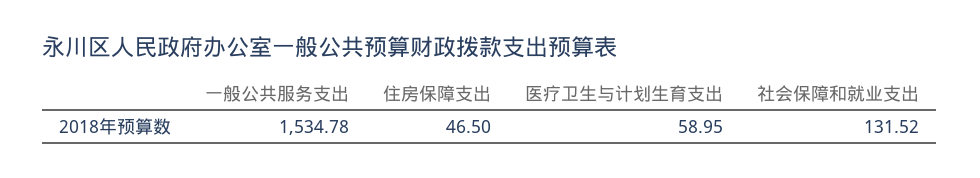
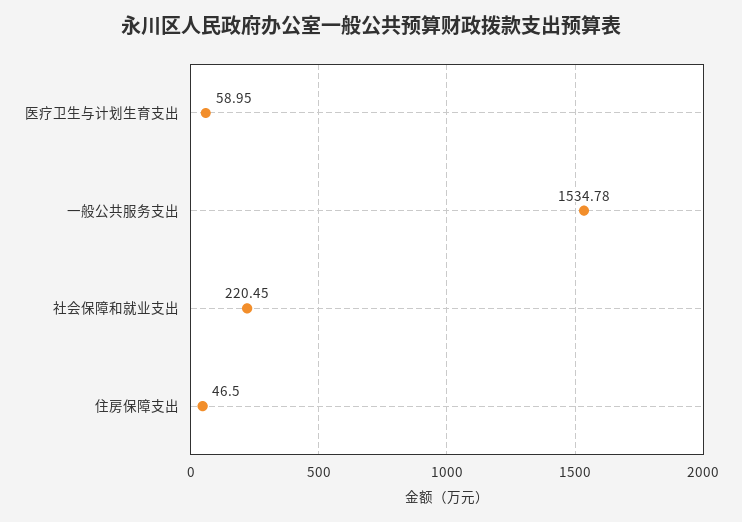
社会保障和就业支出: 131.52 -> 220.45

